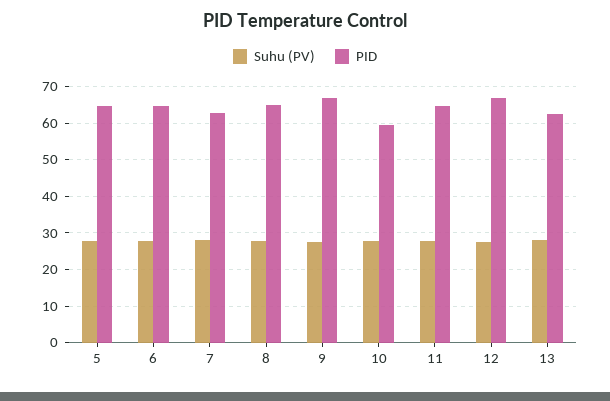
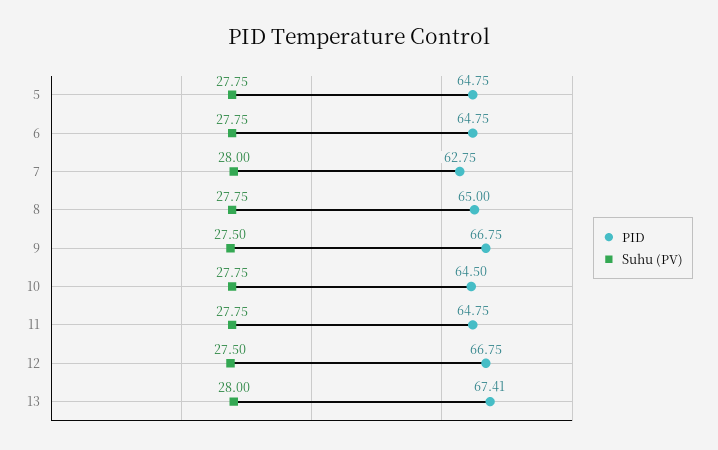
PID, 10: 60 -> 64.5
PID, 13: 62 -> 67.41

